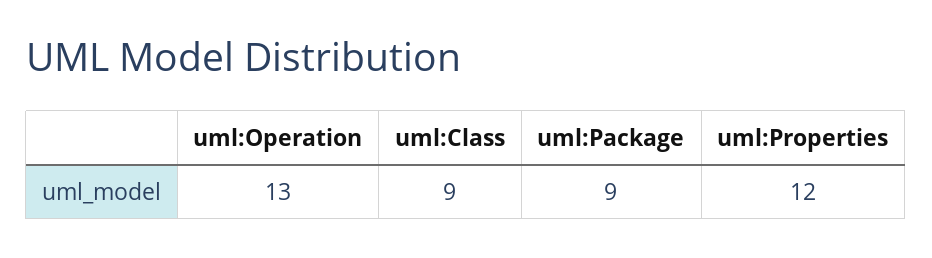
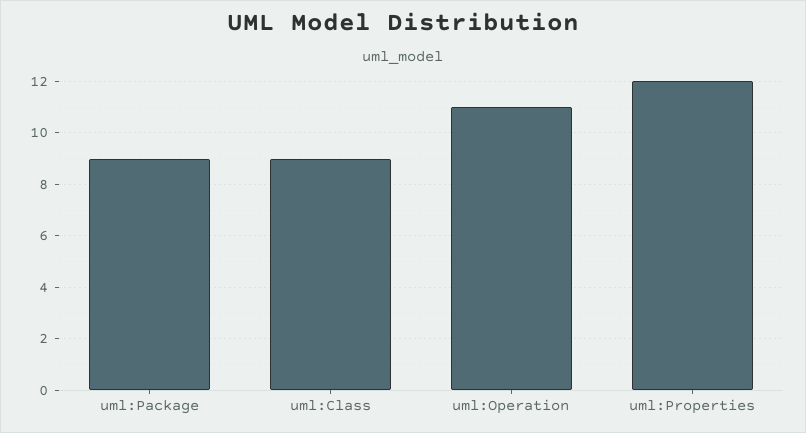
uml:Operation: 13 -> 11

